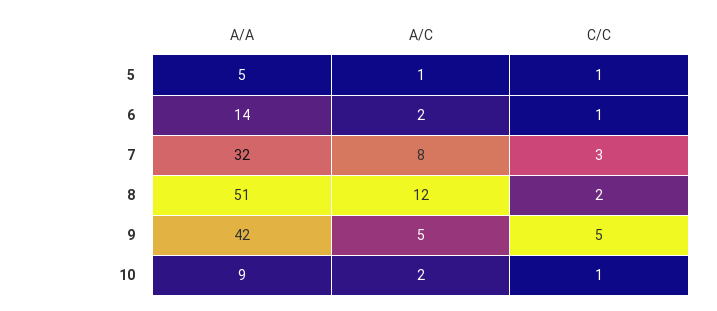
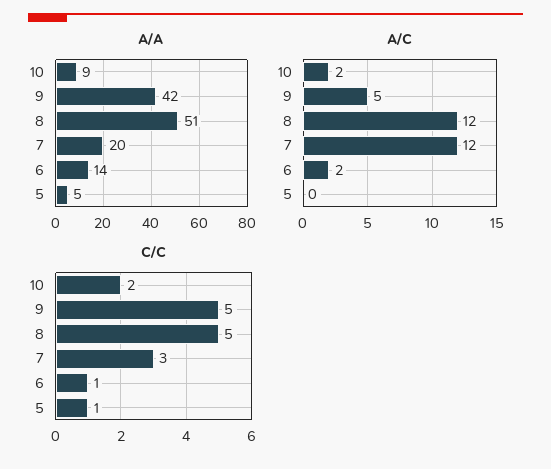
A/C, 5: 1 -> 0
A/A, 7: 32 -> 20
A/C, 7: 8 -> 12
C/C, 8: 2 -> 5
C/C, 10: 1 -> 2

